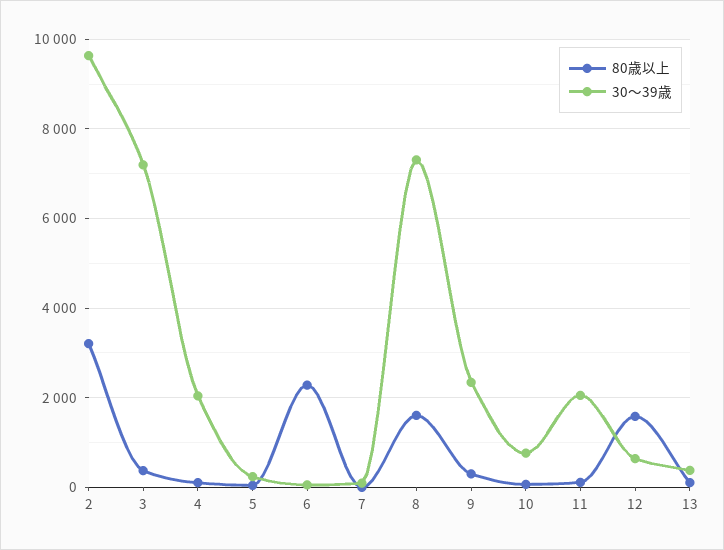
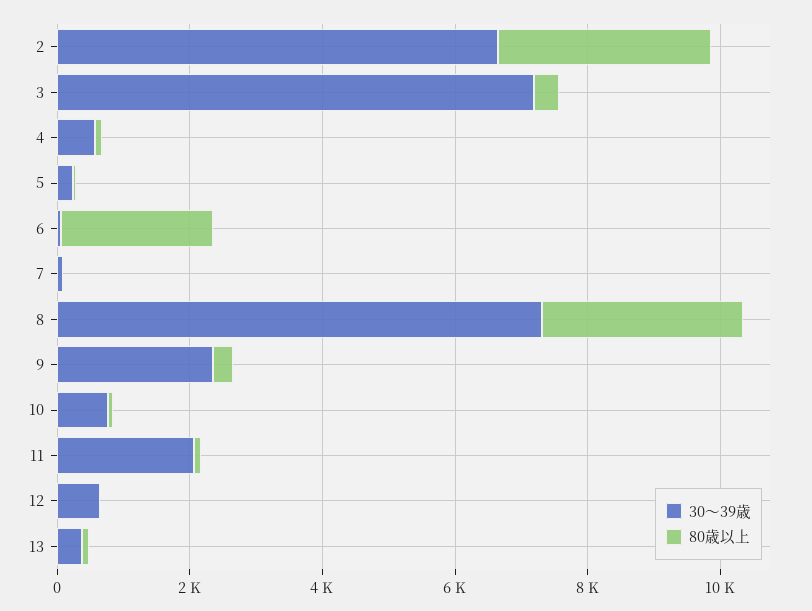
30〜39歳, 2: 9600 -> 6500
30〜39歳, 4: 2000 -> 500
80歳以上, 8: 1600 -> 3000
80歳以上, 12: 1600 -> 0

